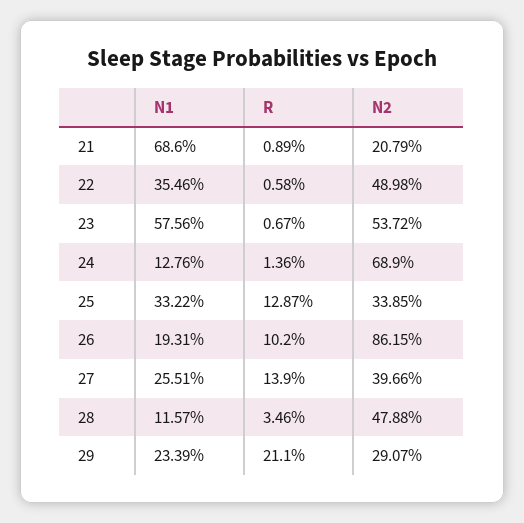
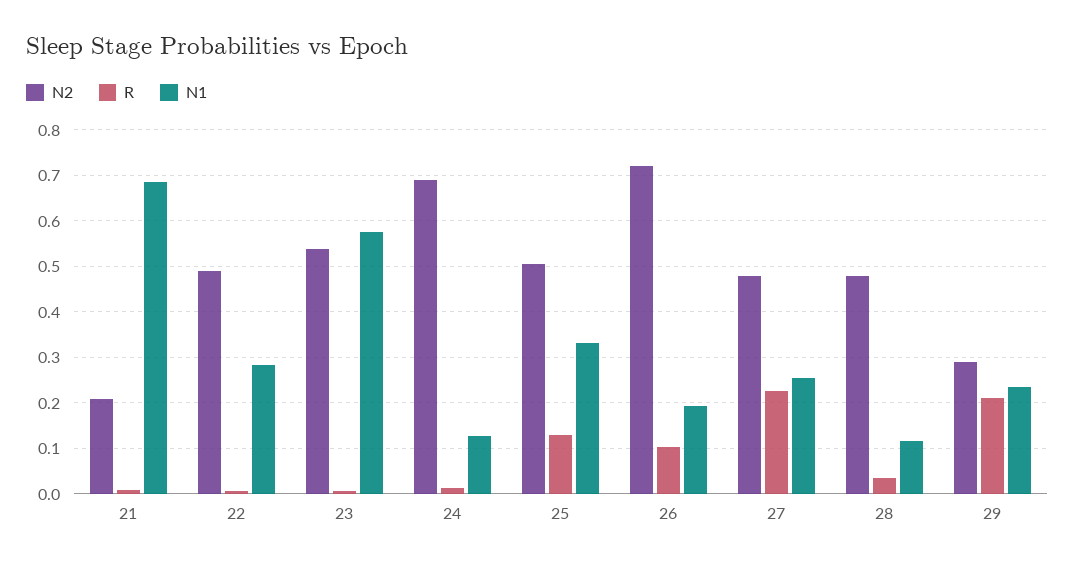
N1, 22: 0.3546 -> 0.28
N2, 25: 0.3385 -> 0.5
N2, 26: 0.8615 -> 0.72
R, 27: 0.139 -> 0.22
N2, 27: 0.3966 -> 0.48

